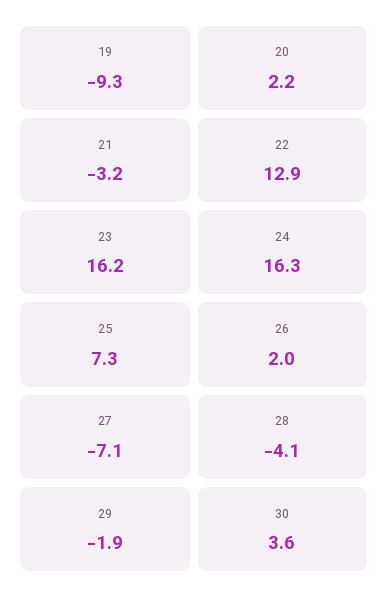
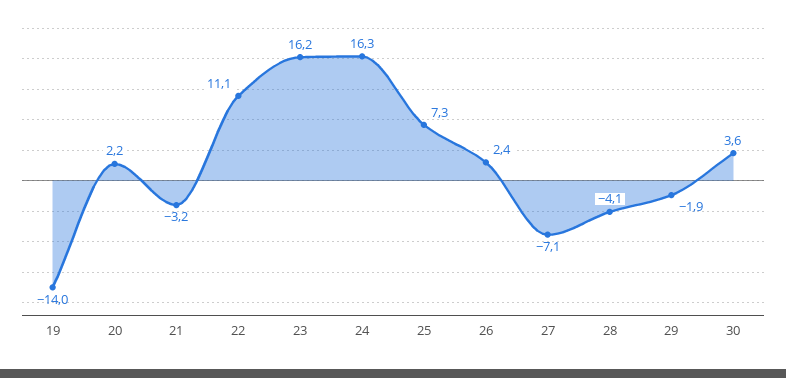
19: -9.3 -> -14
22: 12.9 -> 11.1
26: 2 -> 2.4

